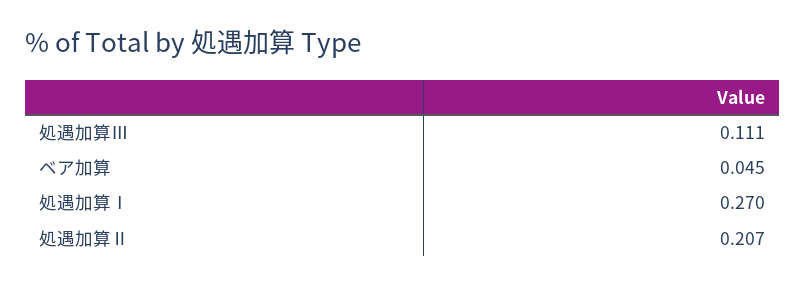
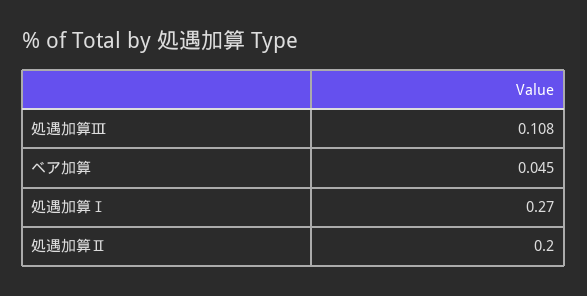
処遇加算Ⅲ: 0.111 -> 0.108
処遇加算Ⅱ: 0.207 -> 0.2

